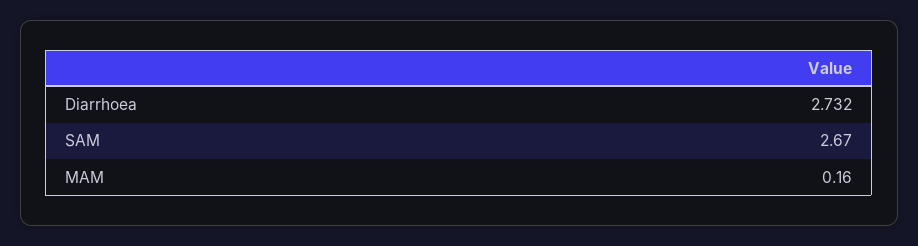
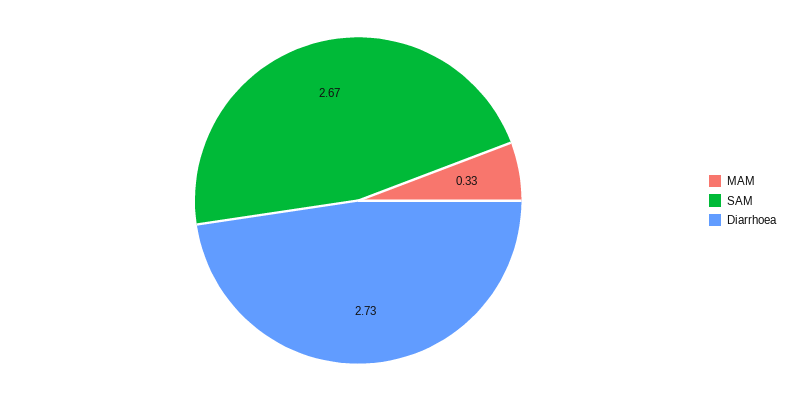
MAM: 0.16 -> 0.33

